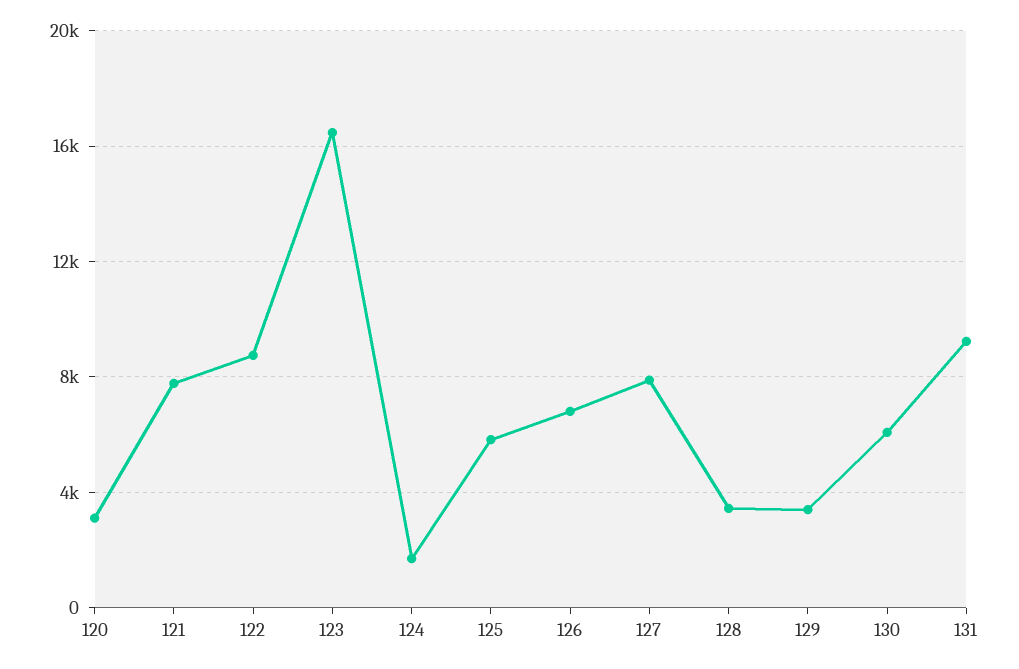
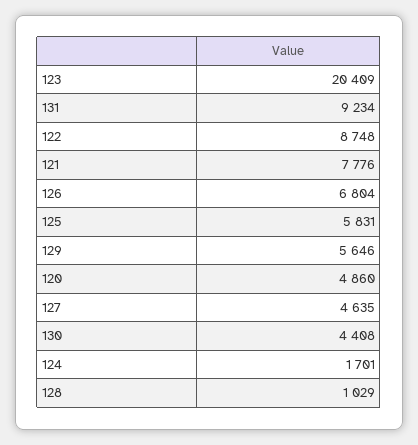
120: 3000 -> 4860
123: 16500 -> 20409
127: 8000 -> 4635
128: 3500 -> 1029
129: 3500 -> 5646
130: 6000 -> 4408

